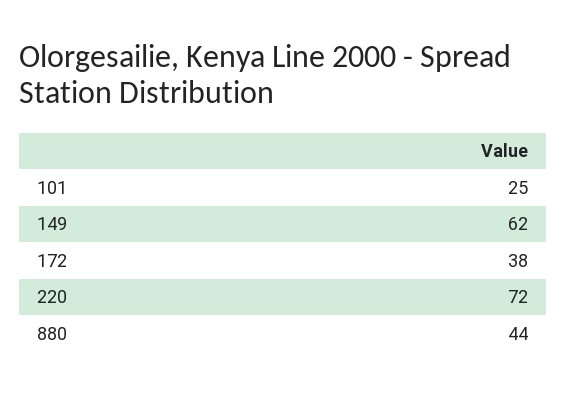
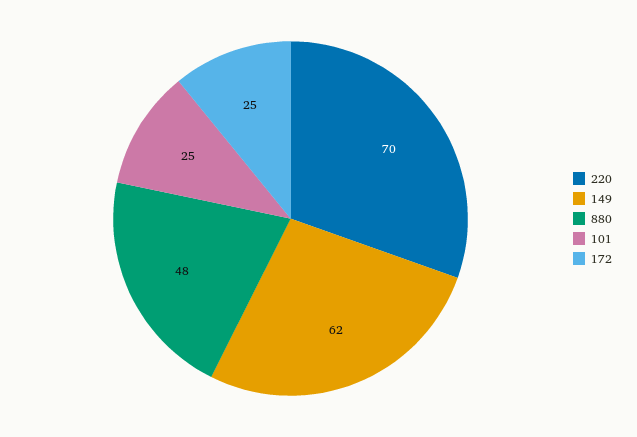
172: 38 -> 25
220: 72 -> 70
880: 44 -> 48

